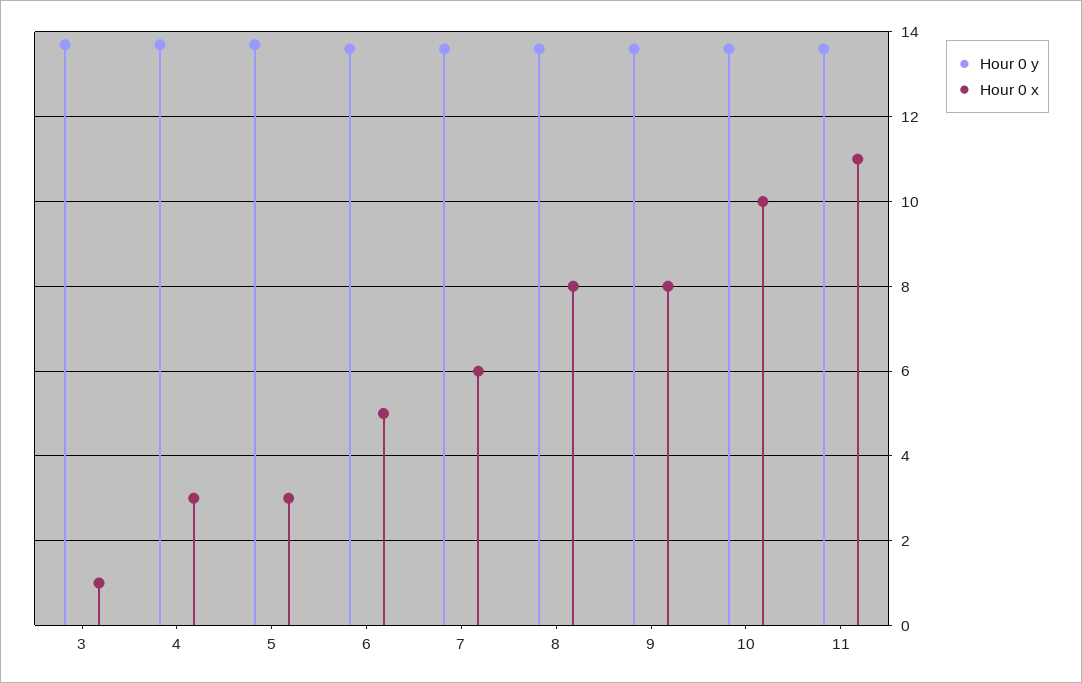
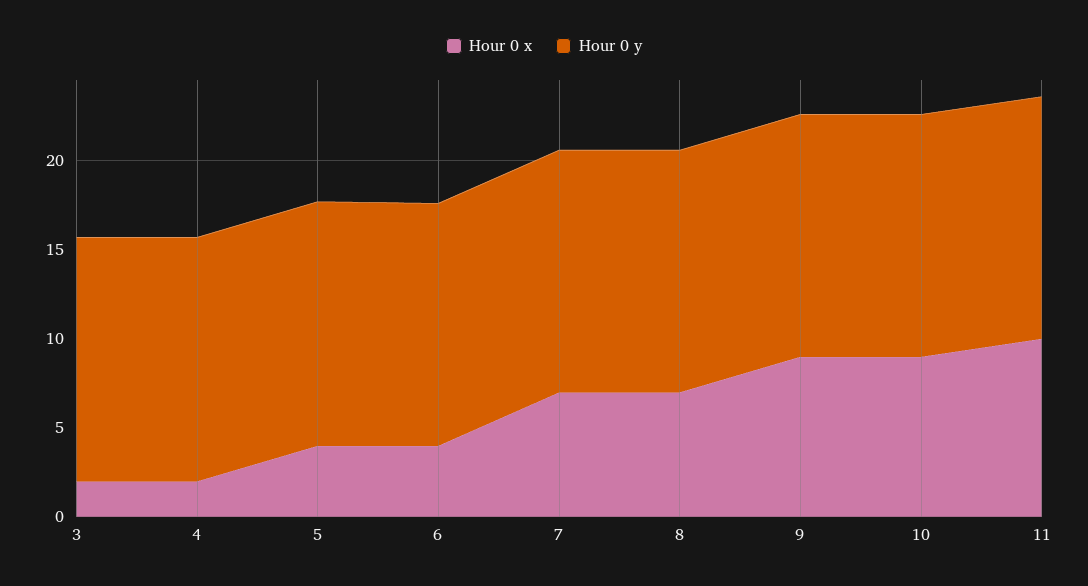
Hour 0 x, 3: 1 -> 2
Hour 0 x, 4: 3 -> 2
Hour 0 x, 5: 3 -> 4
Hour 0 x, 6: 5 -> 4
Hour 0 x, 7: 6 -> 7
Hour 0 x, 8: 8 -> 7
Hour 0 x, 9: 8 -> 9
Hour 0 x, 10: 10 -> 9
Hour 0 x, 11: 11 -> 10

